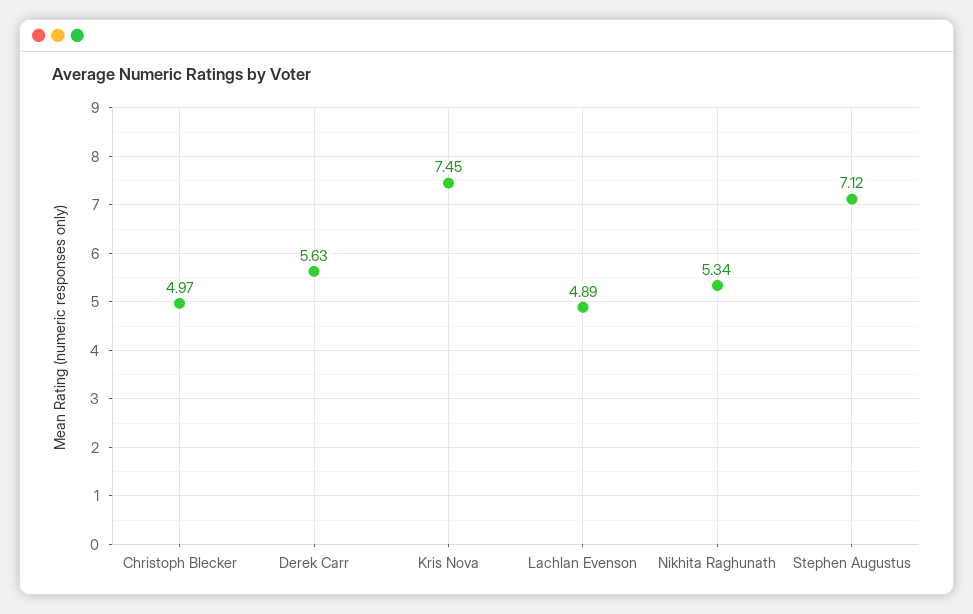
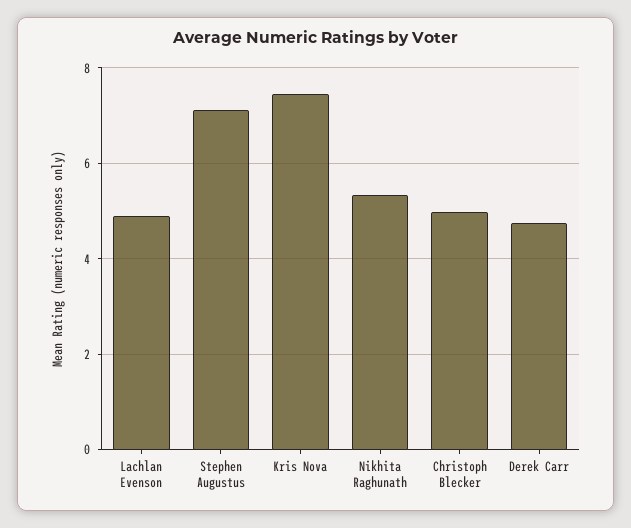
Derek Carr: 5.63 -> 4.8

